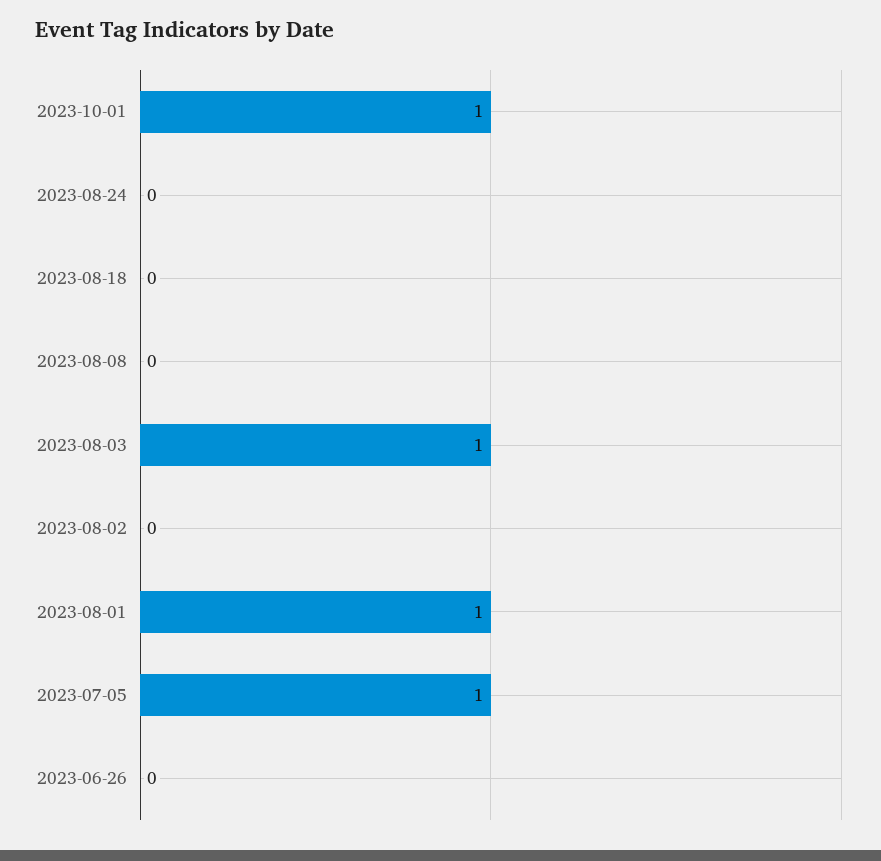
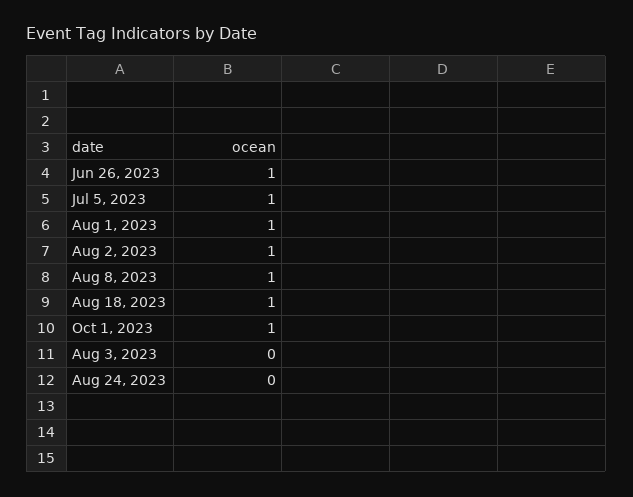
2023-08-18: 0 -> 1
2023-08-08: 0 -> 1
2023-08-03: 1 -> 0
2023-08-02: 0 -> 1
2023-06-26: 0 -> 1

